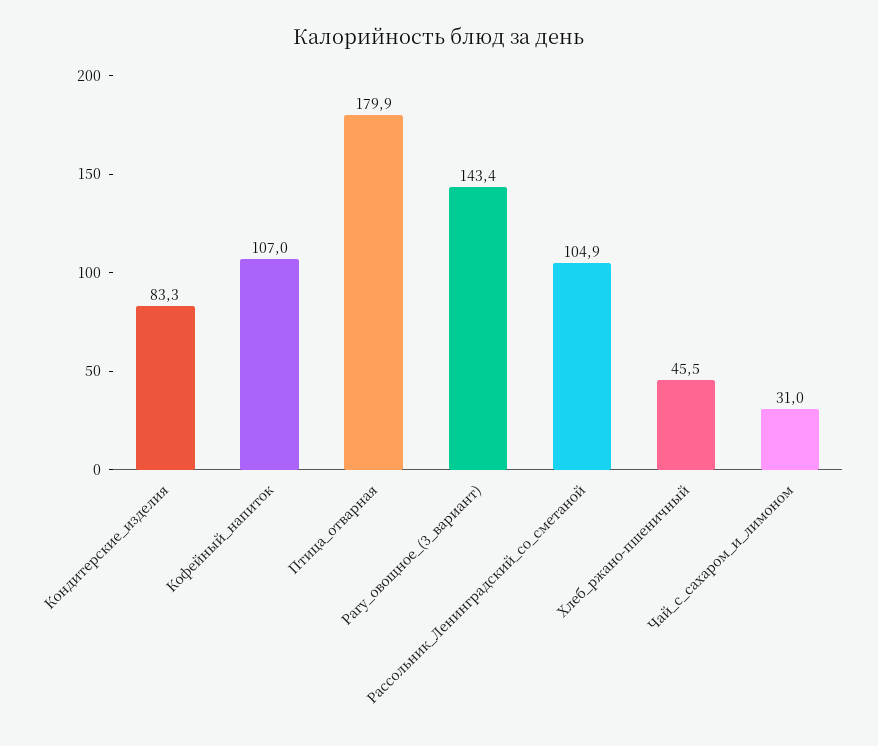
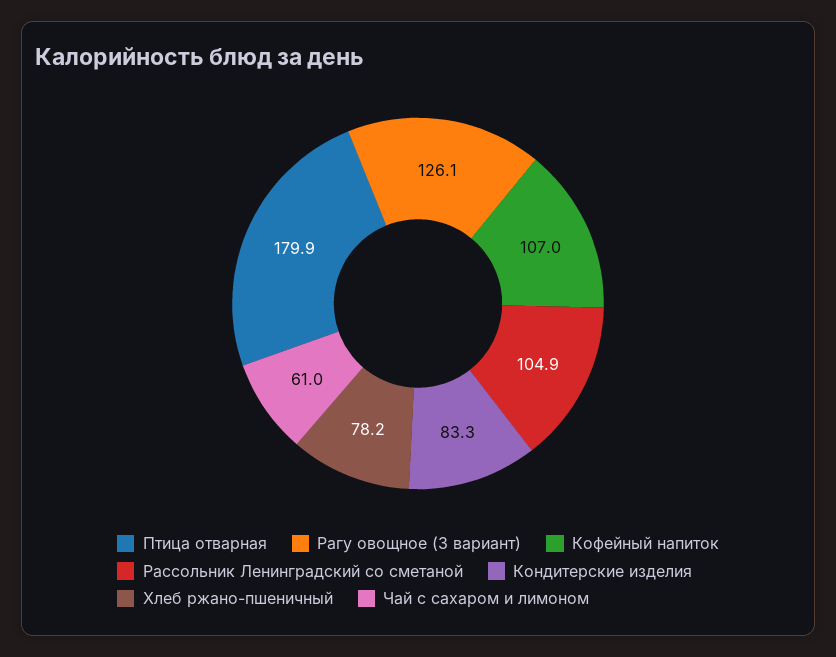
Рагу_овощное_(3_вариант): 143.4 -> 126.1
Хлеб_ржано-пшеничный: 45.5 -> 78.2
Чай_с_сахаром_и_лимоном: 31 -> 61

